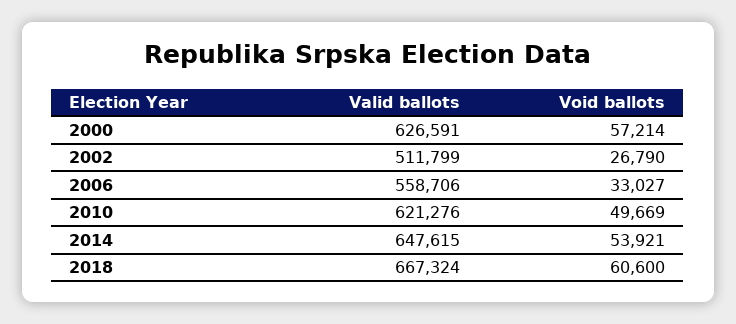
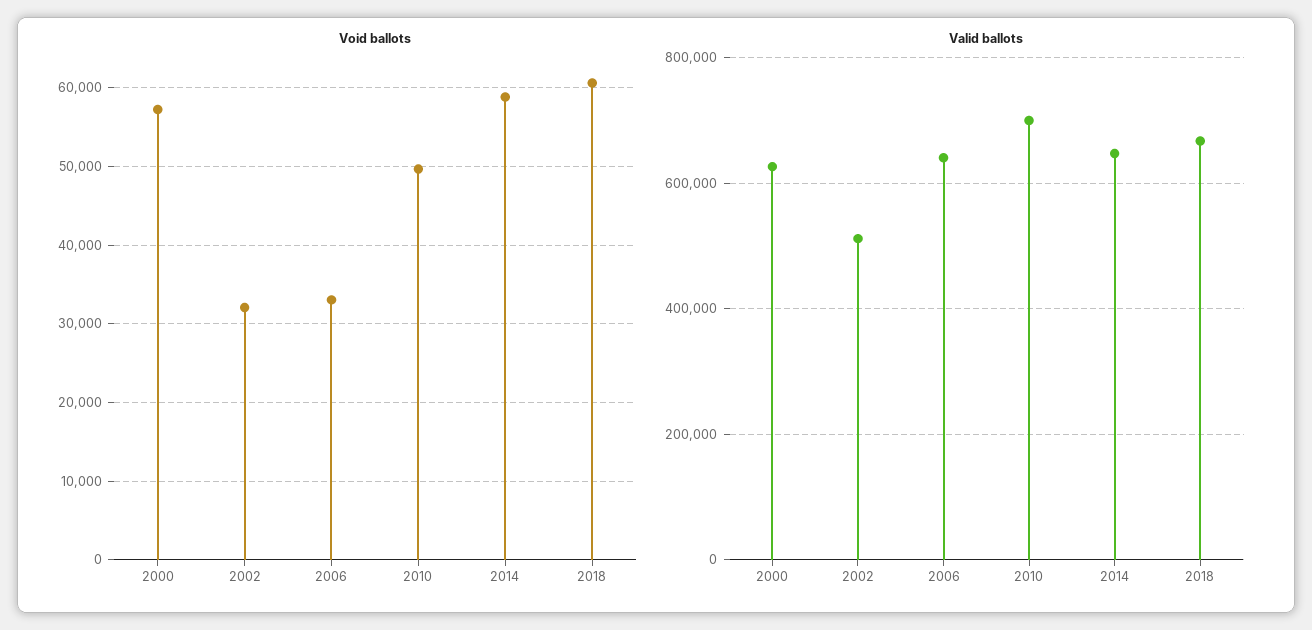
Void ballots, 2002: 26790 -> 32000
Valid ballots, 2006: 558706 -> 640000
Valid ballots, 2010: 621276 -> 700000
Void ballots, 2014: 53921 -> 59000

